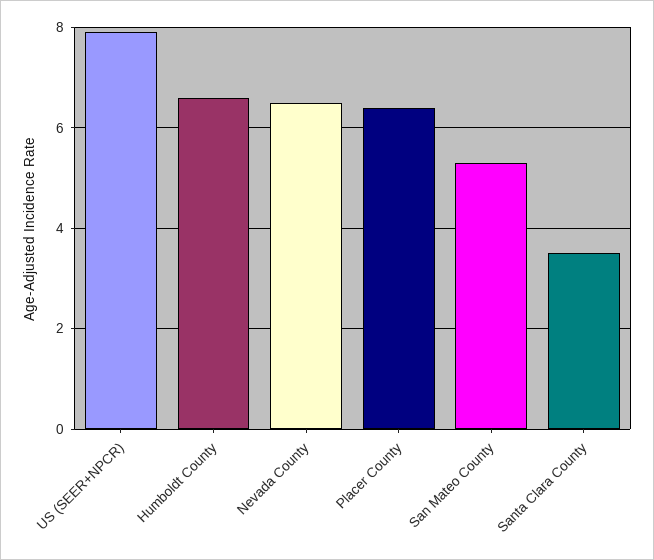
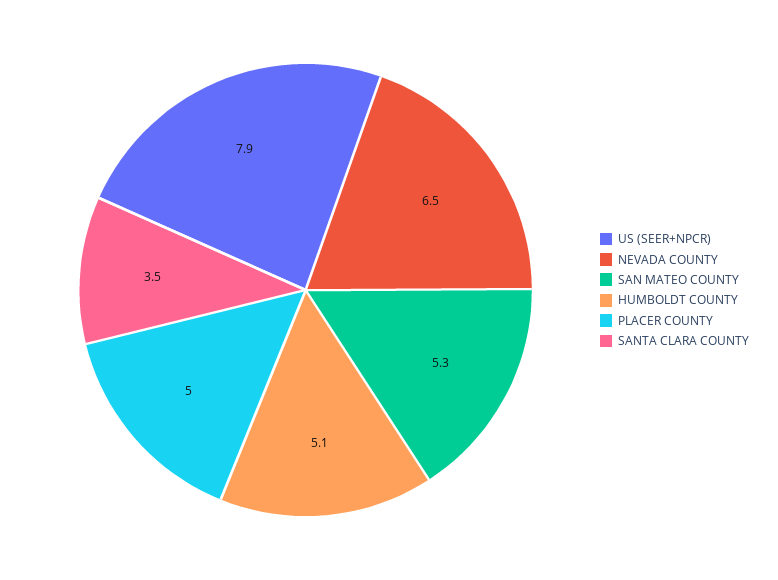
Humboldt County: 6.5 -> 5.1
Placer County: 6.5 -> 5

